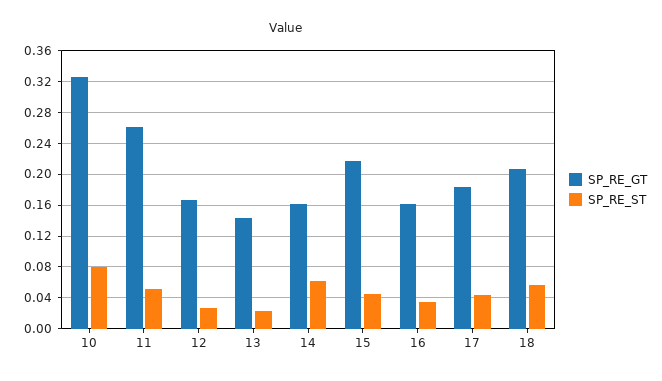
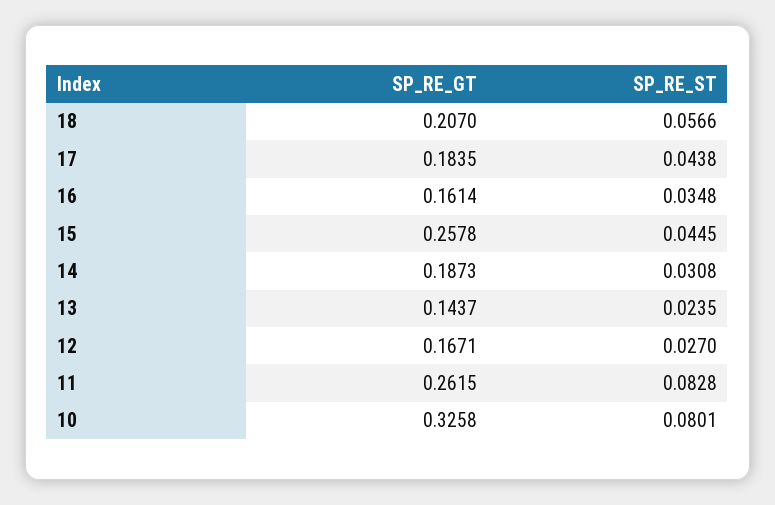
SP_RE_ST, 11: 0.05 -> 0.0828
SP_RE_GT, 14: 0.16 -> 0.1873
SP_RE_ST, 14: 0.06 -> 0.0308
SP_RE_GT, 15: 0.22 -> 0.2578

